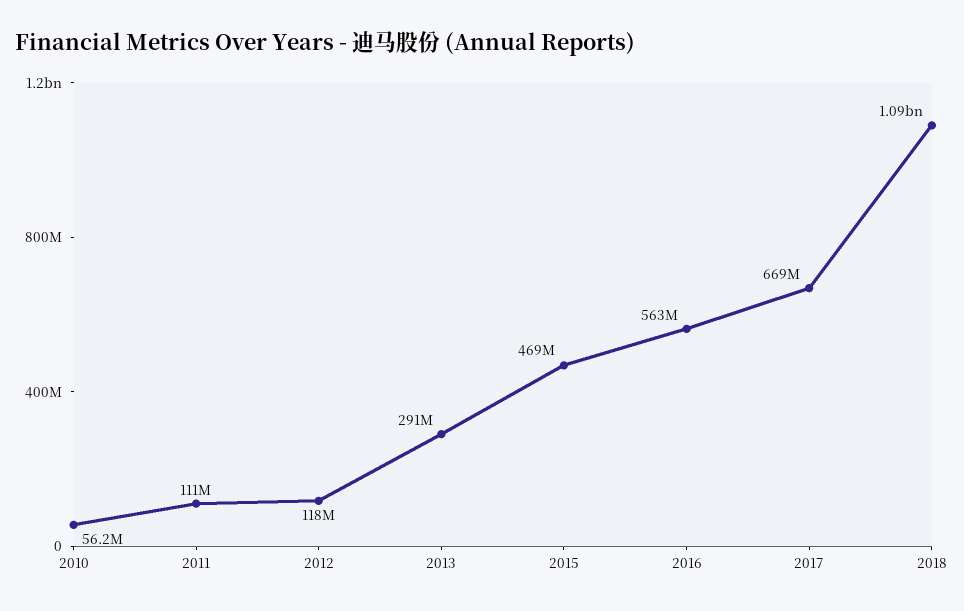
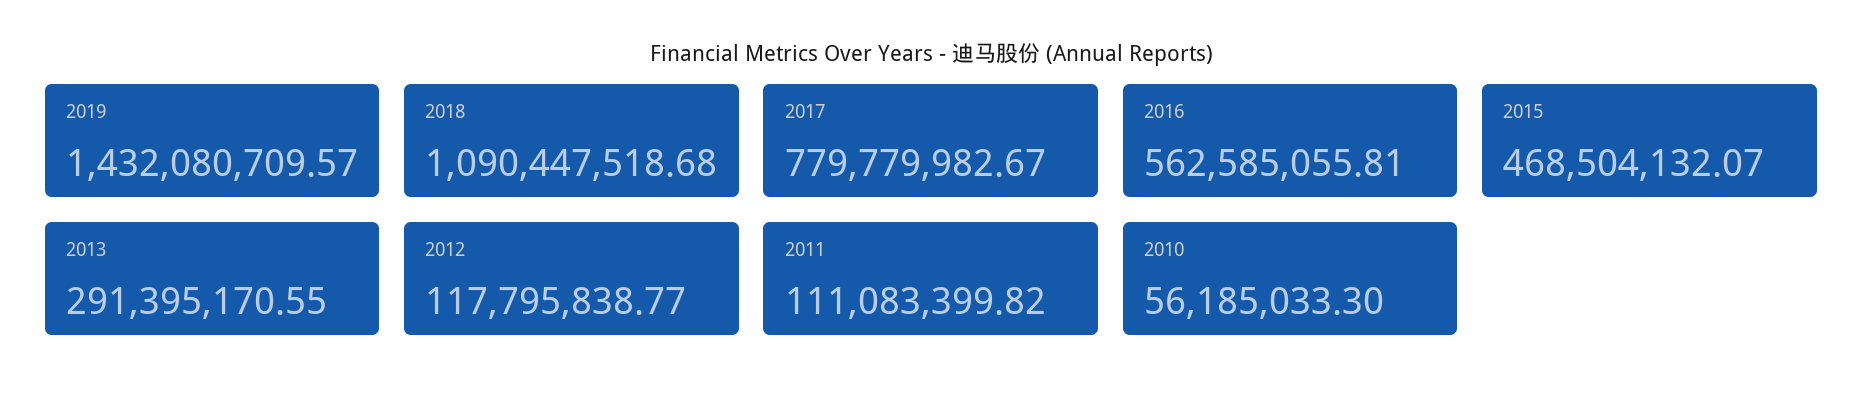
2017: 669000000 -> 779779982.67
2019: none -> 1432080709.57

